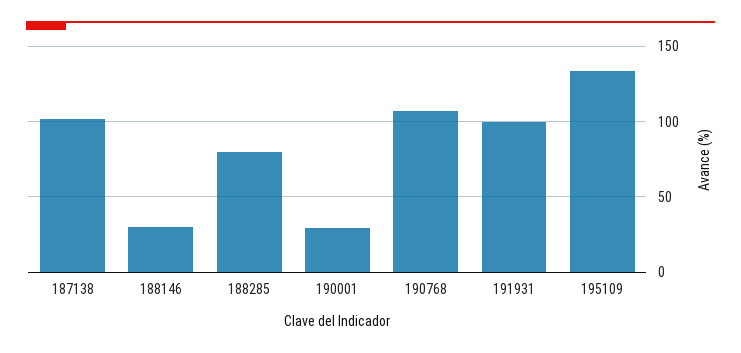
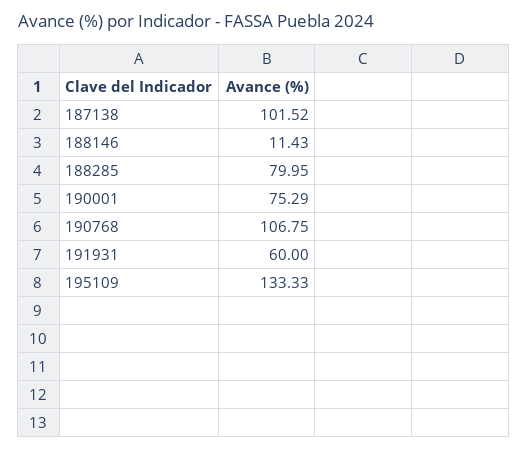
188146: 30 -> 11.43
190001: 30 -> 75.29
191931: 100 -> 60

